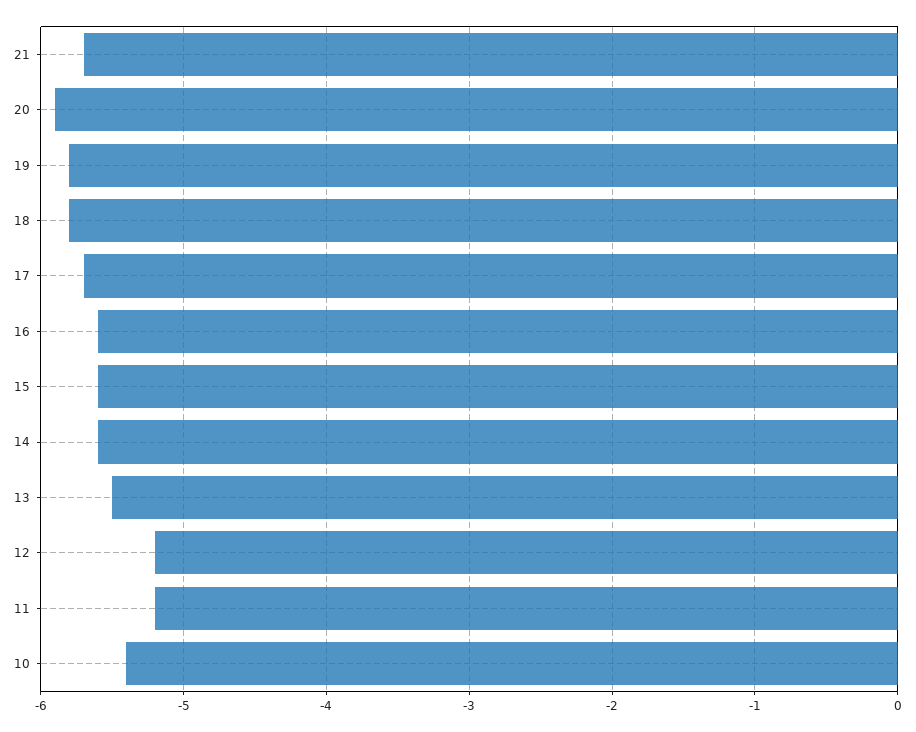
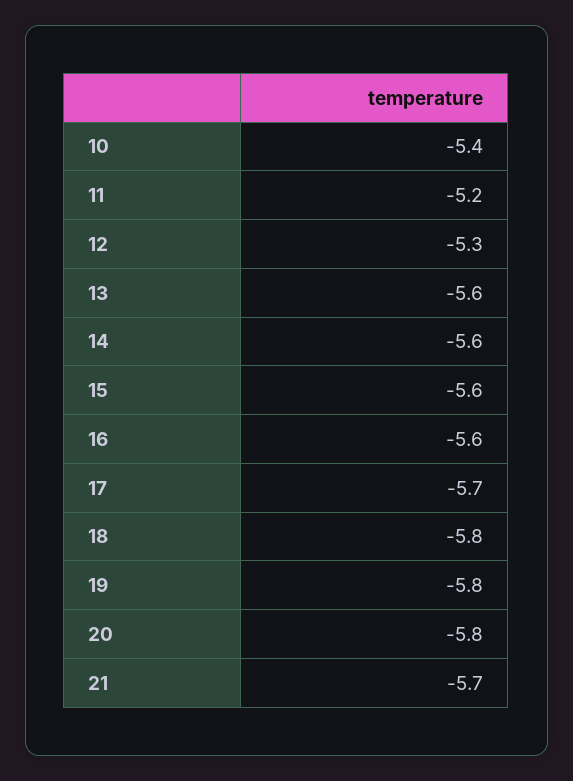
20: -5.9 -> -5.8
13: -5.5 -> -5.6
12: -5.2 -> -5.3

